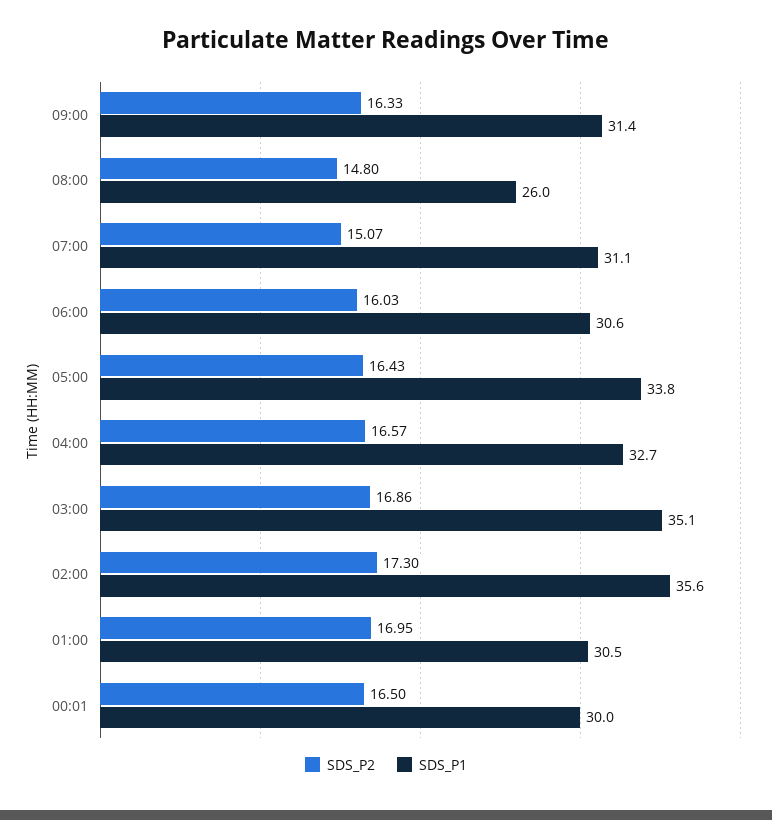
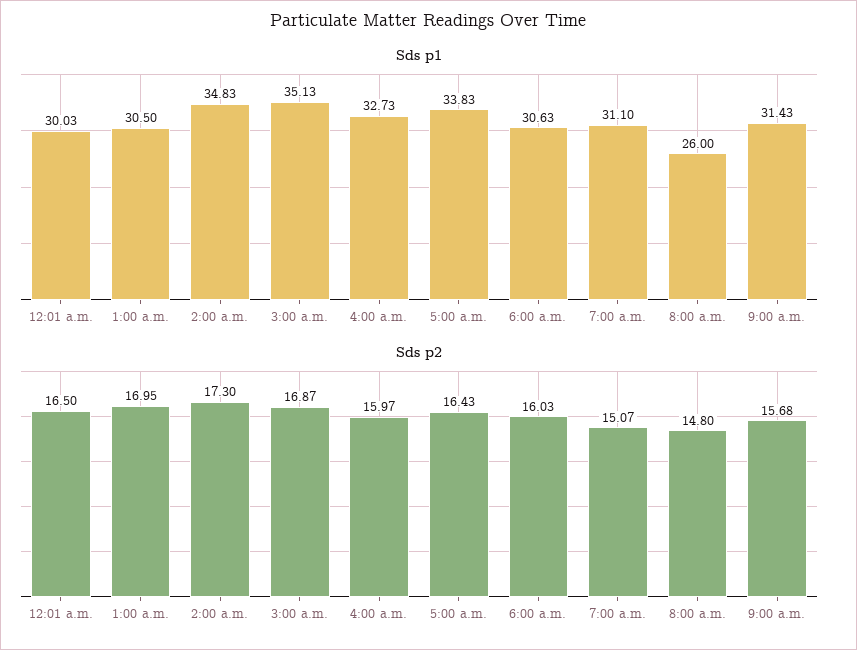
SDS_P2, 09:00: 16.33 -> 15.68
SDS_P2, 04:00: 16.57 -> 15.97
SDS_P2, 03:00: 16.86 -> 16.87
SDS_P1, 02:00: 35.6 -> 34.83

